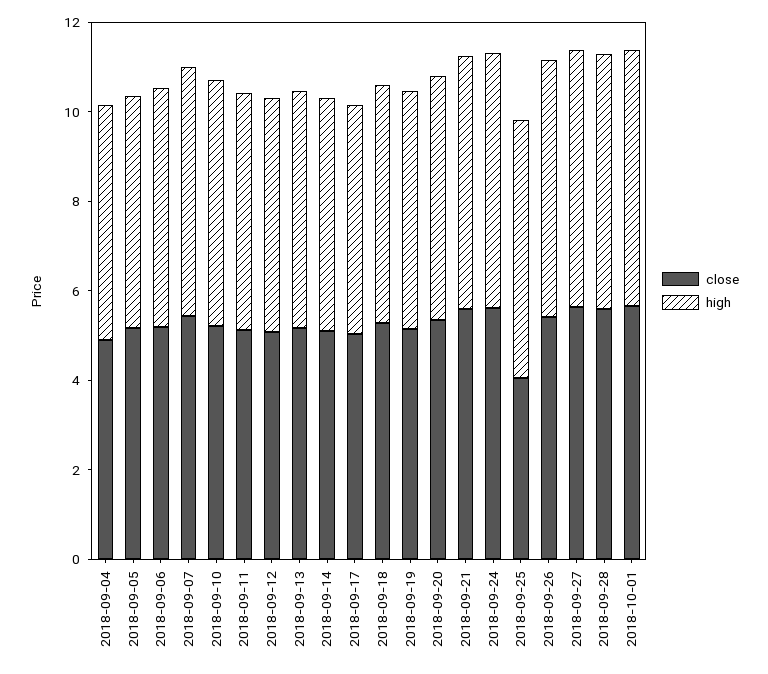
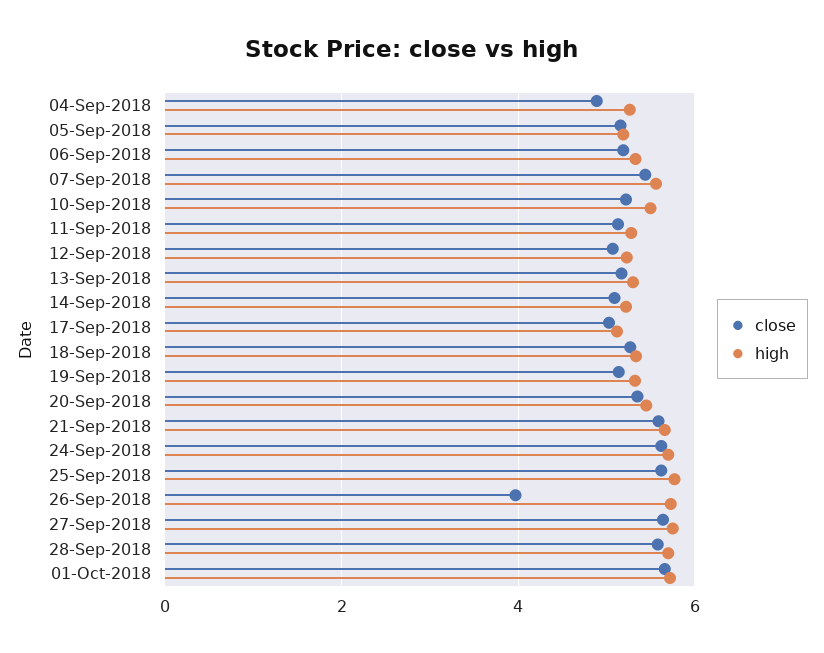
close, 2018-09-25: 4 -> 5.6
close, 2018-09-26: 5.5 -> 4

